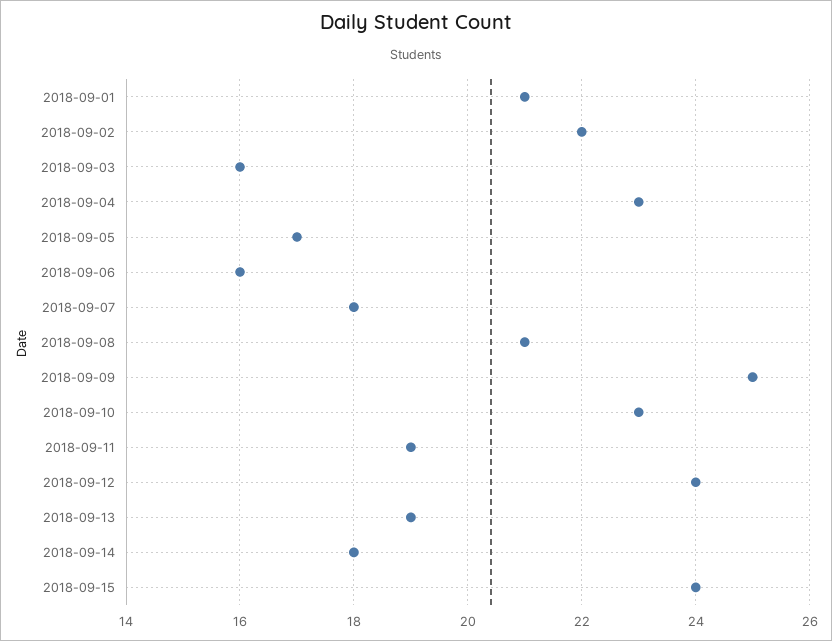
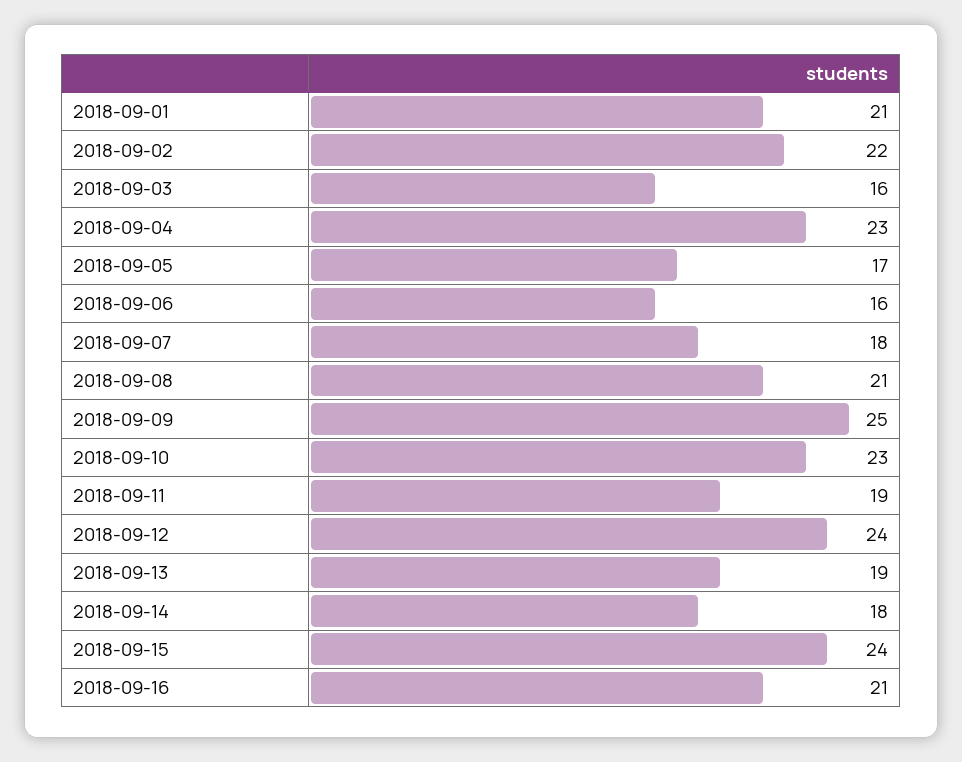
2018-09-16: none -> 21

